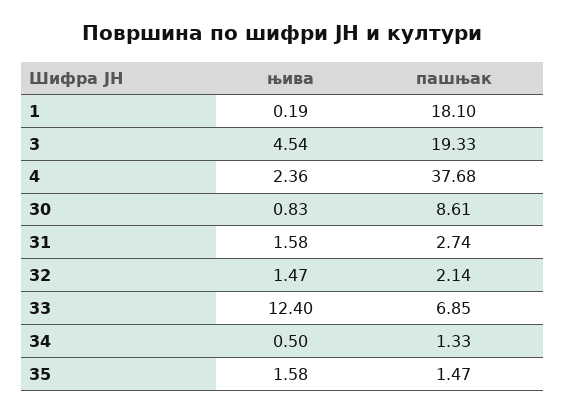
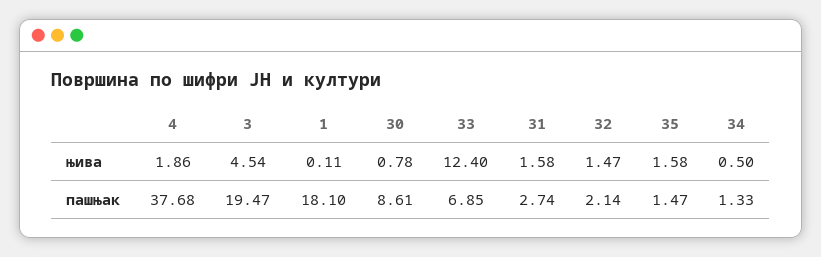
њива, 1: 0.19 -> 0.11
пашњак, 3: 19.33 -> 19.47
њива, 4: 2.36 -> 1.86
њива, 30: 0.83 -> 0.78

